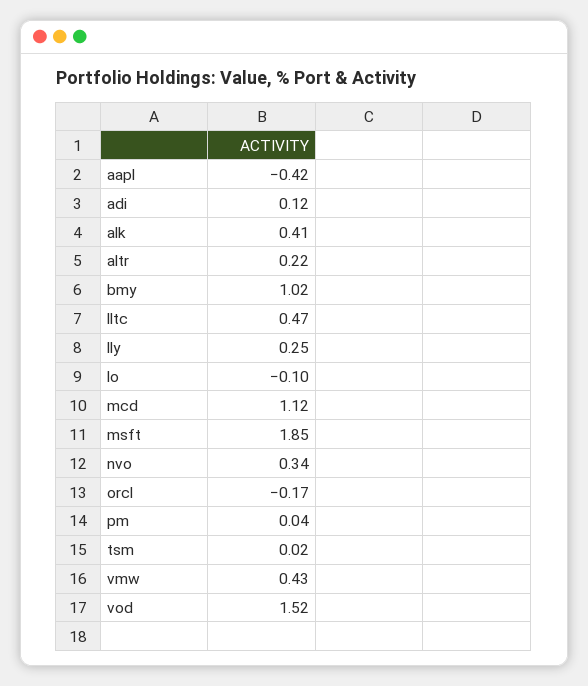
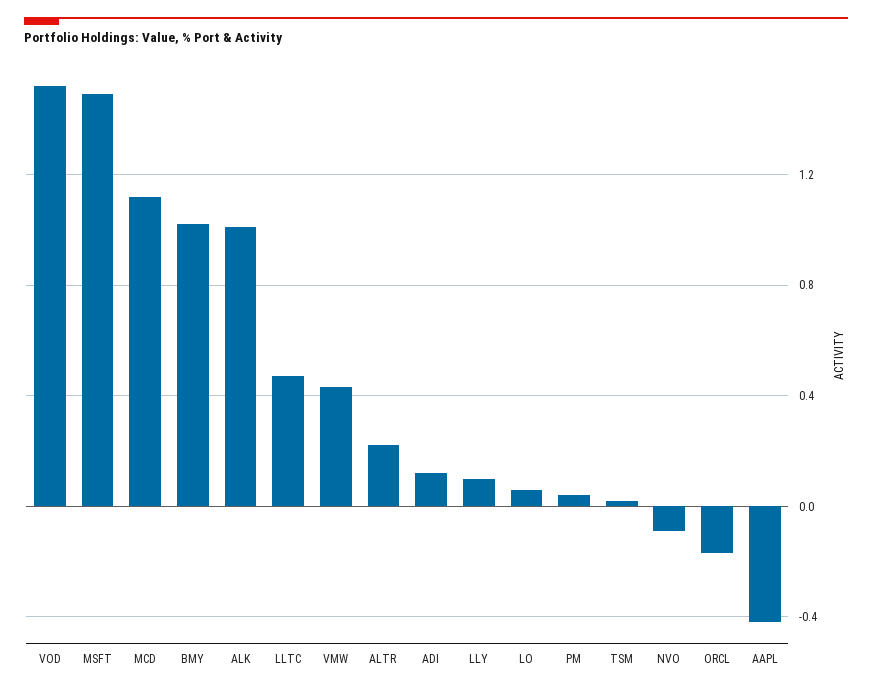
alk: 0.41 -> 1
lly: 0.25 -> 0.1
lo: -0.1 -> 0.05
msft: 1.85 -> 1.5
nvo: 0.34 -> -0.1

